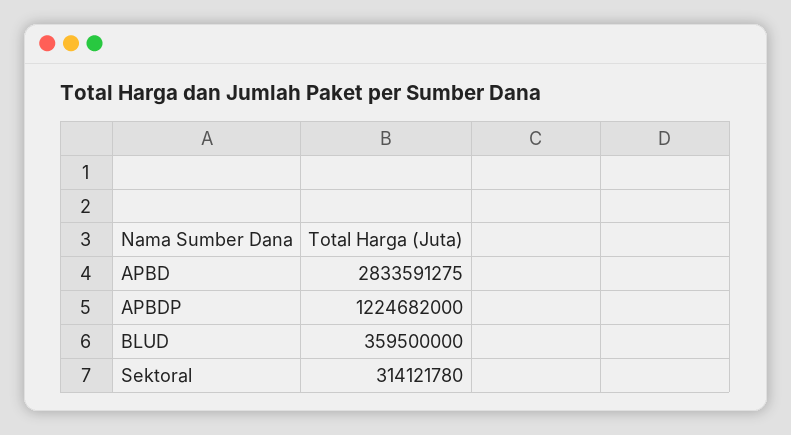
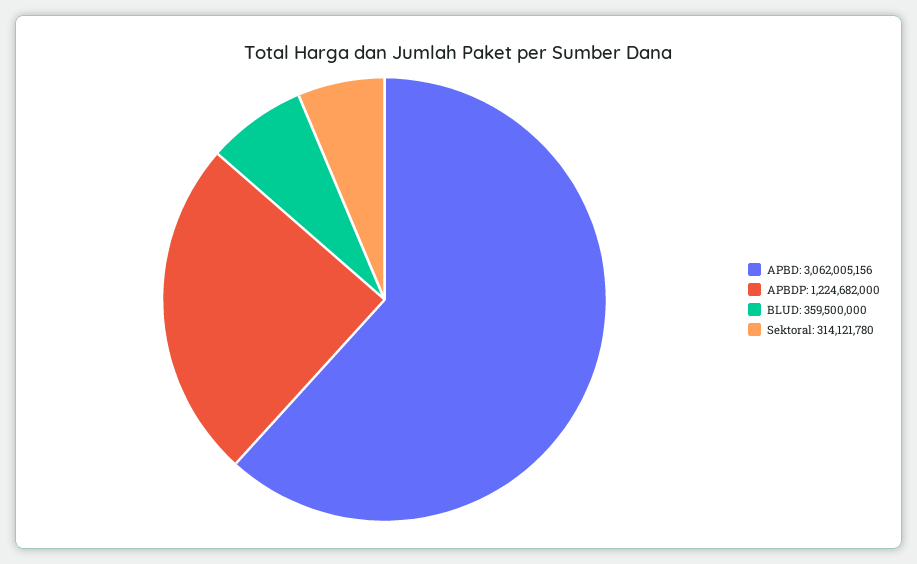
APBD: 2833591275 -> 3062005156

